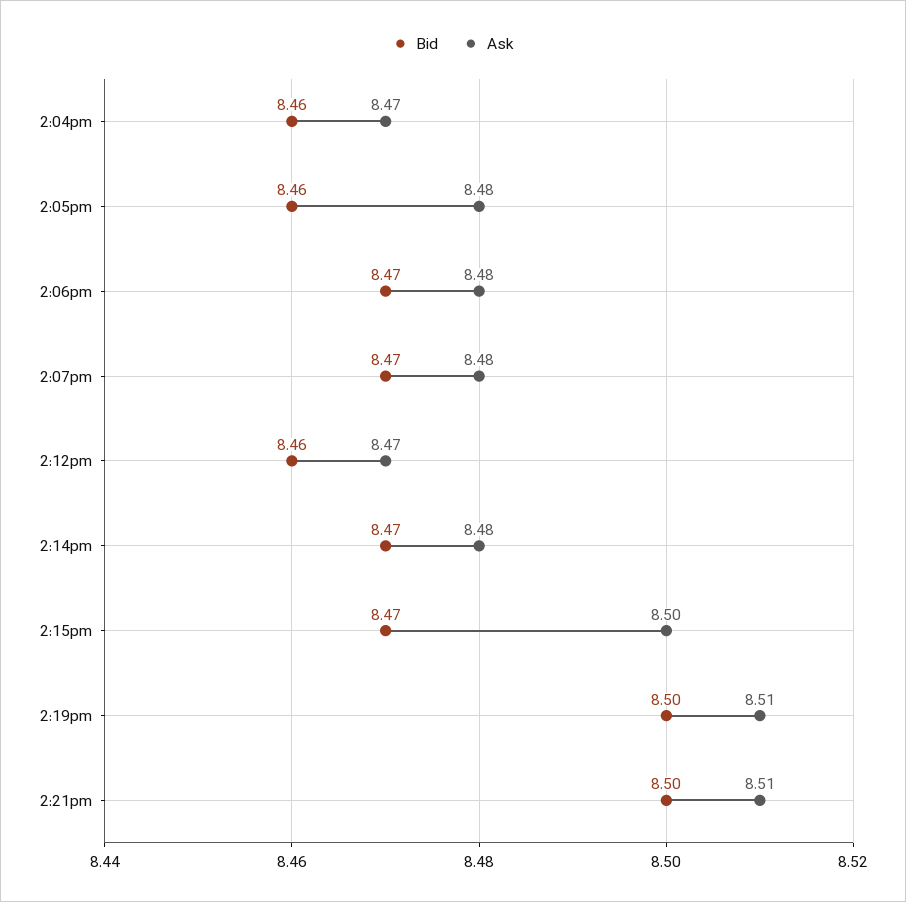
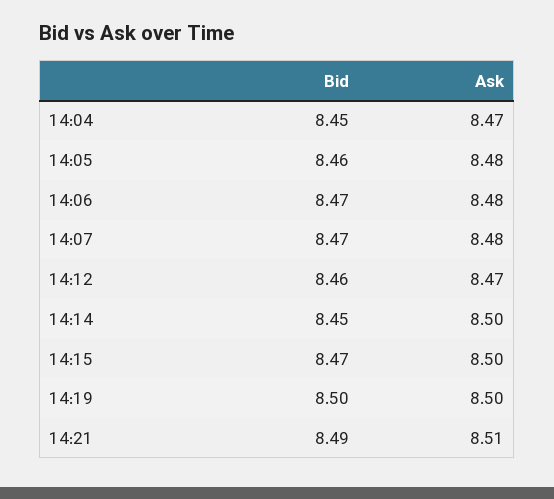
Bid, 2:04pm: 8.46 -> 8.45
Bid, 2:14pm: 8.47 -> 8.45
Ask, 2:14pm: 8.48 -> 8.5
Ask, 2:19pm: 8.51 -> 8.5
Bid, 2:21pm: 8.5 -> 8.49

